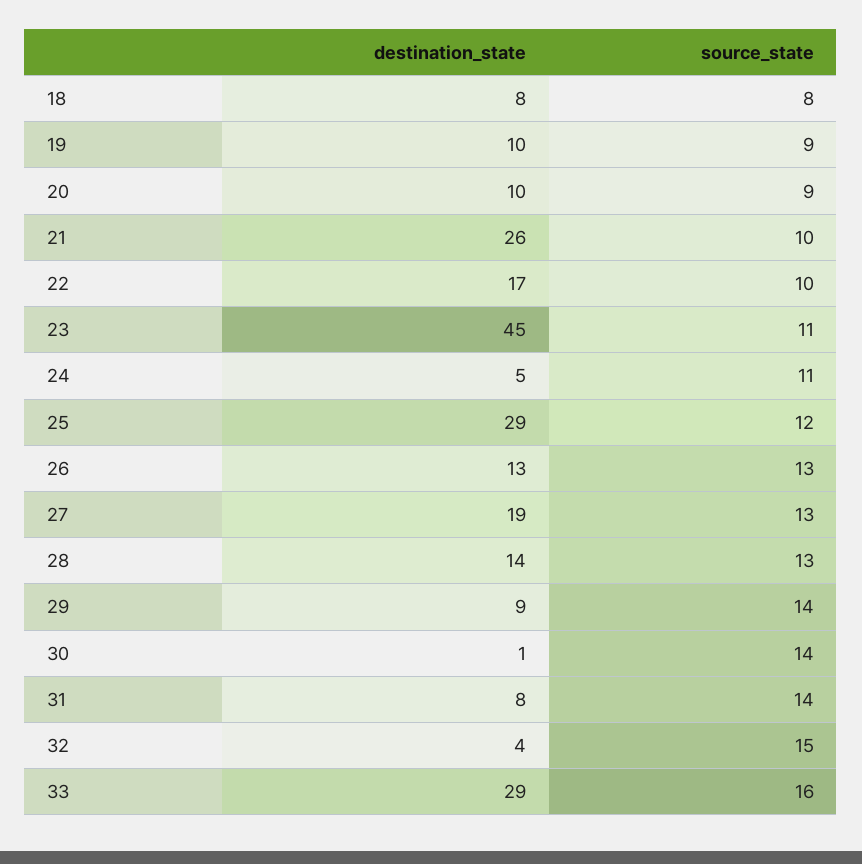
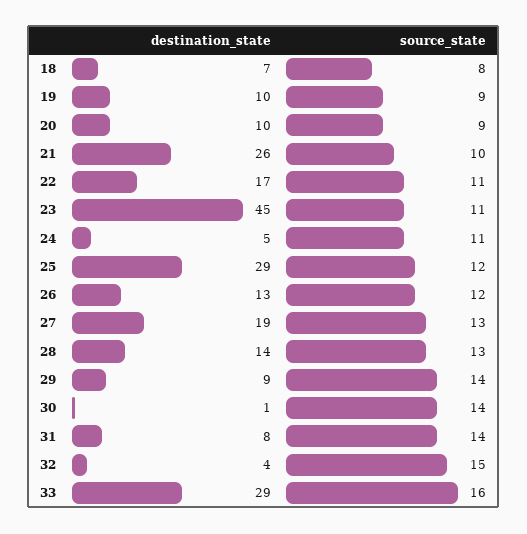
destination_state, 18: 8 -> 7
source_state, 22: 10 -> 11
source_state, 26: 13 -> 12

